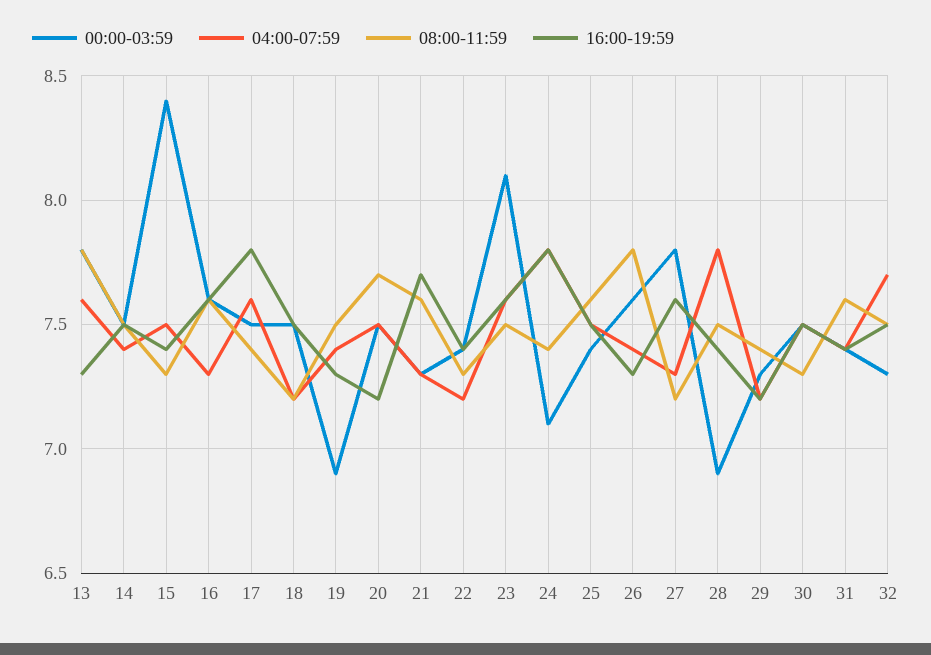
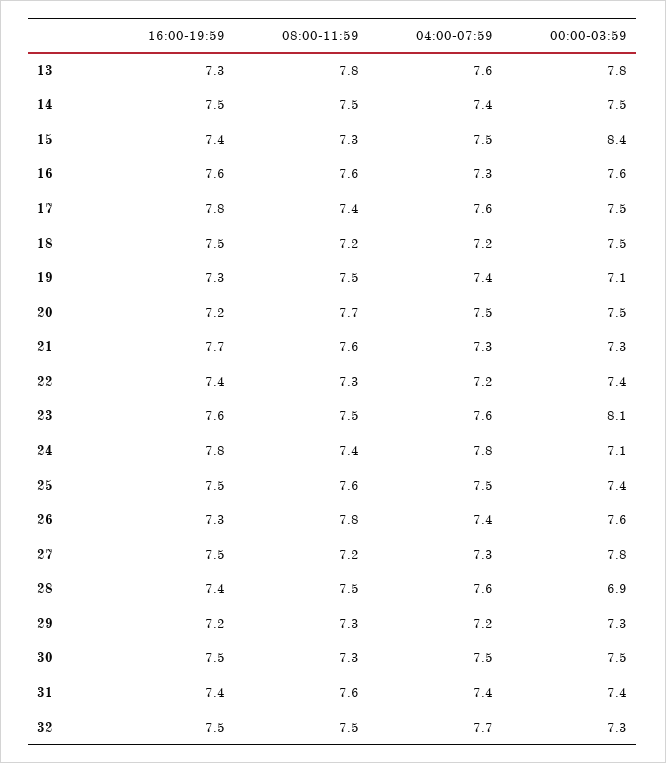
00:00-03:59, 19: 6.9 -> 7.1
16:00-19:59, 27: 7.6 -> 7.5
04:00-07:59, 28: 7.8 -> 7.6
08:00-11:59, 29: 7.4 -> 7.3

